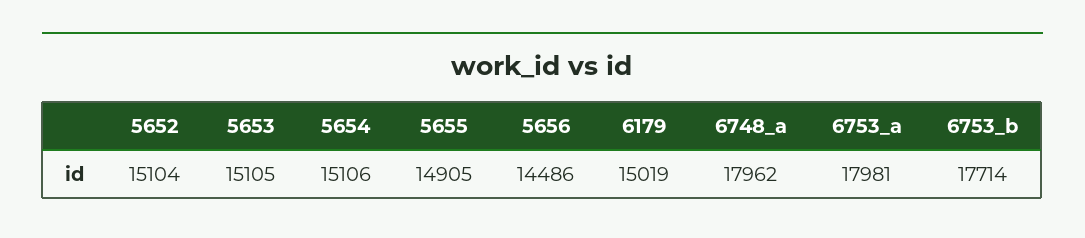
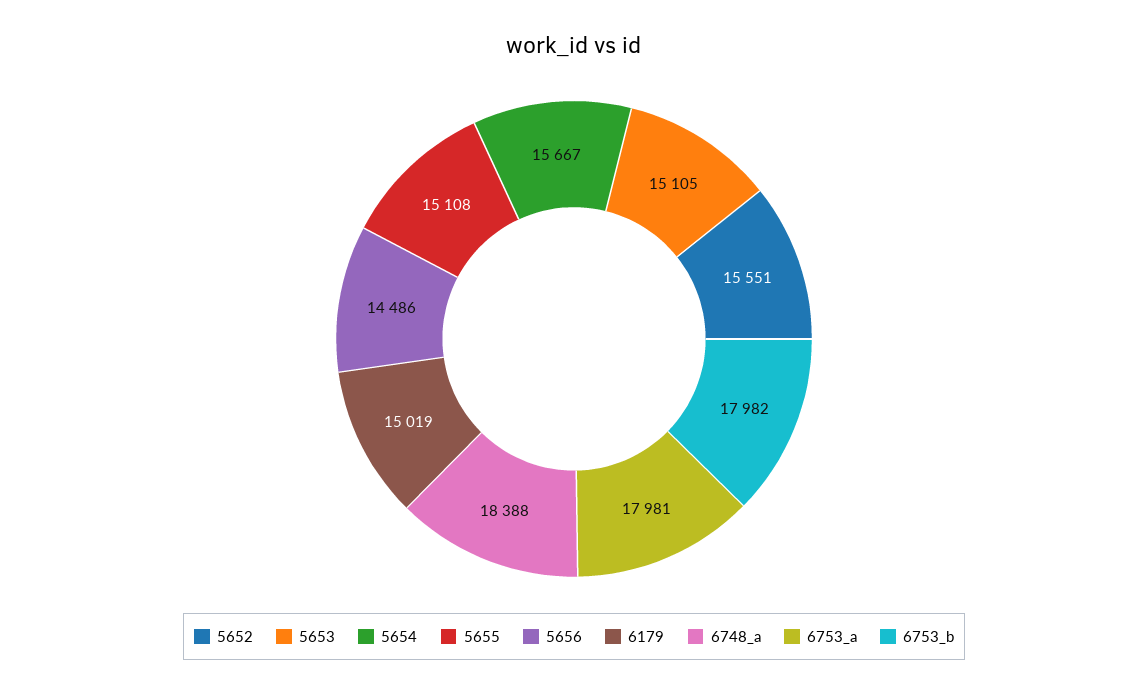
5652: 15104 -> 15551
5654: 15106 -> 15667
5655: 14905 -> 15108
6748_a: 17962 -> 18388
6753_b: 17714 -> 17982

